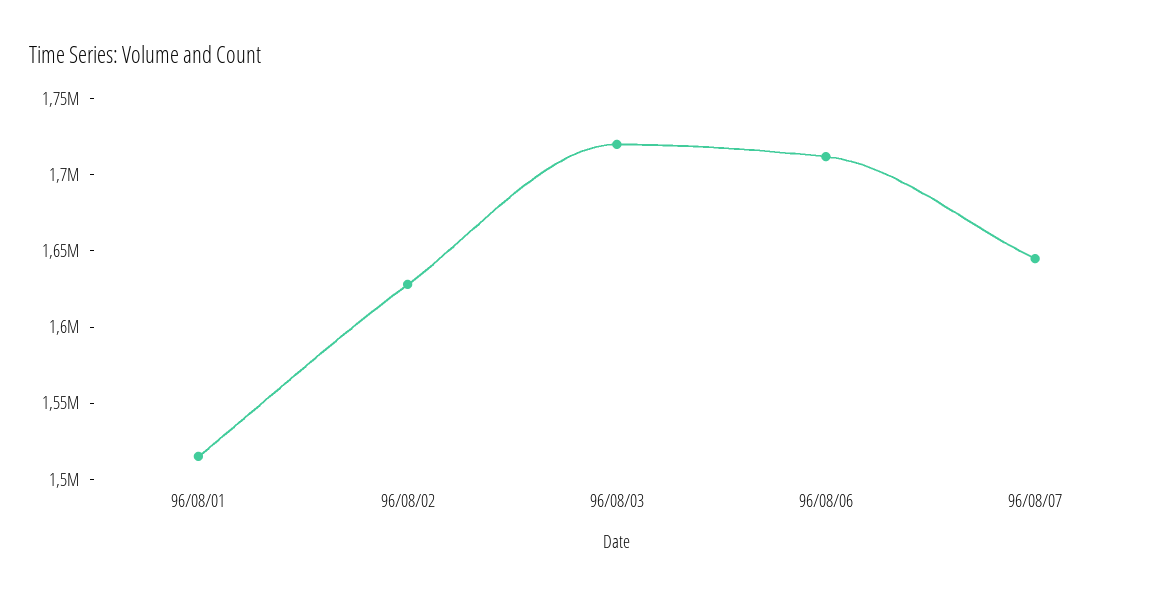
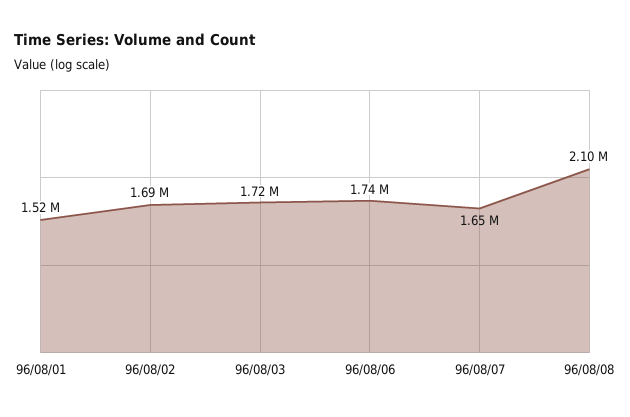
96/08/02: 1630000 -> 1690000
96/08/06: 1710000 -> 1740000
96/08/08: none -> 2100000

